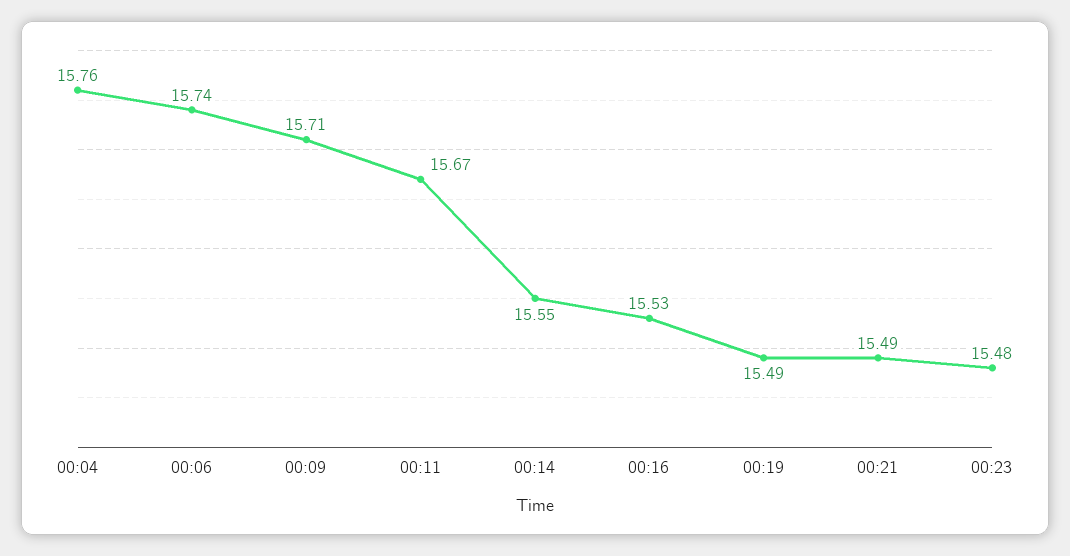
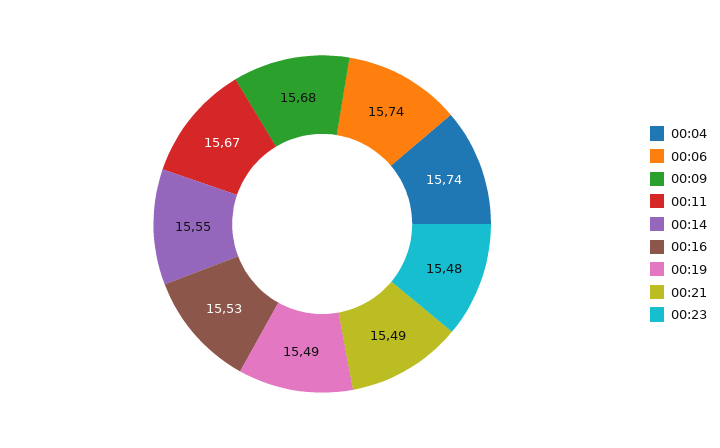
00:04: 15.76 -> 15.74
00:09: 15.71 -> 15.68

